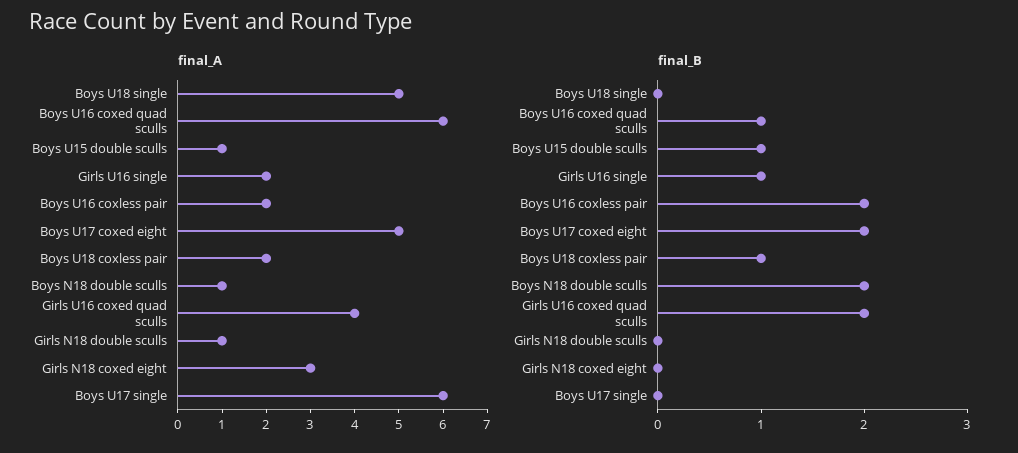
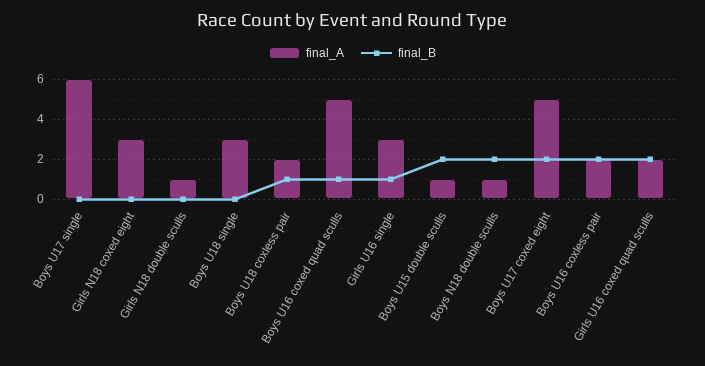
final_A, Boys U18 single: 5 -> 3
final_A, Boys U16 coxed quad sculls: 6 -> 5
final_A, Girls U16 single: 2 -> 3
final_A, Girls U16 coxed quad sculls: 4 -> 2
final_B, Boys U15 double sculls: 1 -> 2

